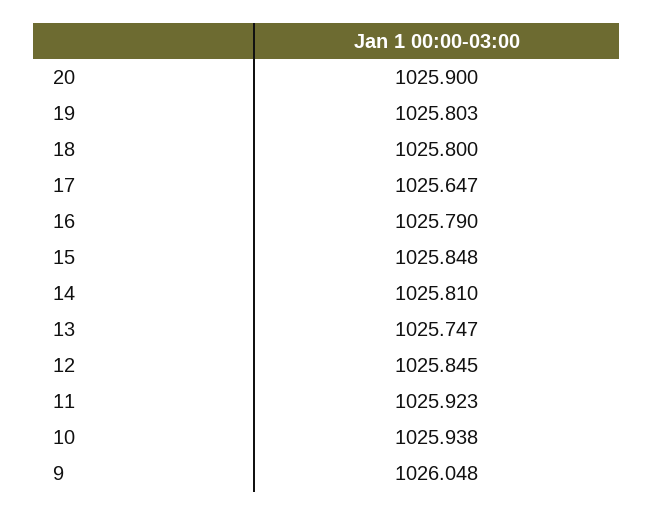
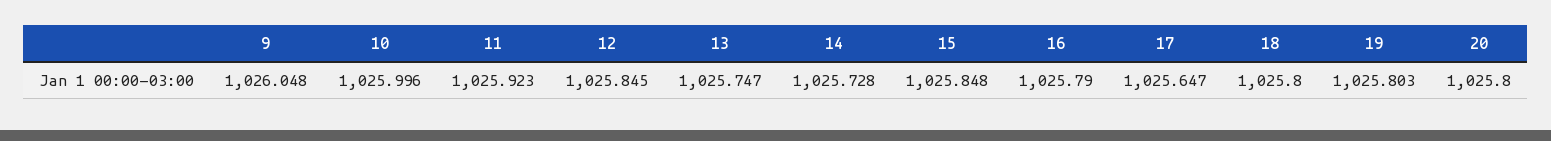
20: 1025.9 -> 1025.8
14: 1025.81 -> 1025.728
10: 1025.938 -> 1025.996

